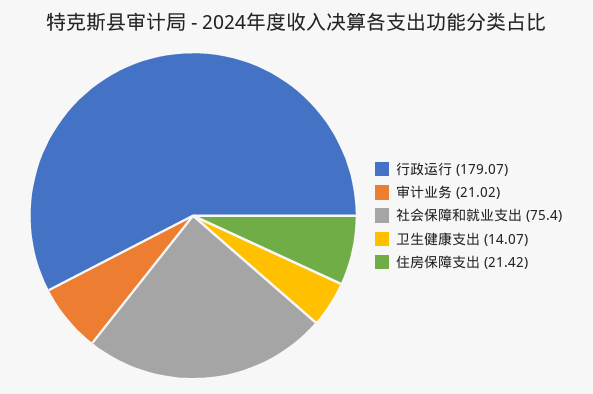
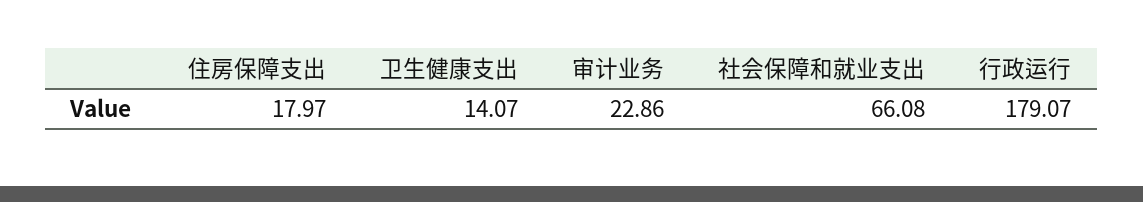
审计业务: 21.02 -> 22.86
社会保障和就业支出: 75.4 -> 66.08
住房保障支出: 21.42 -> 17.97

